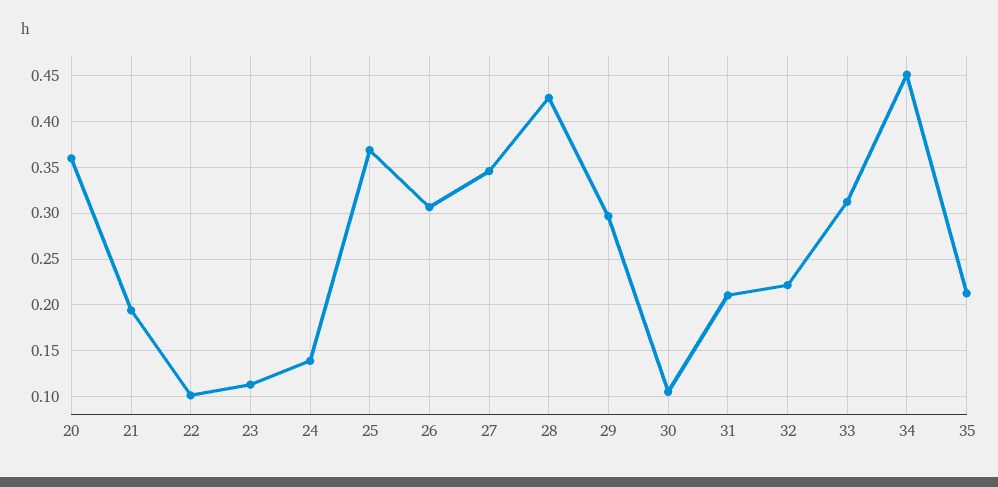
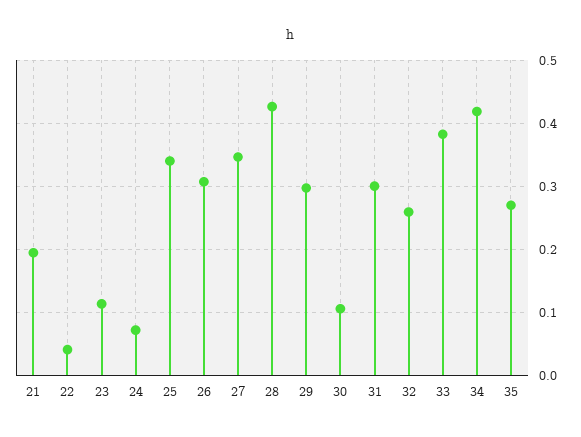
20: 0.36 -> none
22: 0.1 -> 0.04
24: 0.14 -> 0.07
25: 0.37 -> 0.34
31: 0.21 -> 0.3
32: 0.22 -> 0.26
33: 0.31 -> 0.38
34: 0.45 -> 0.42
35: 0.21 -> 0.27

